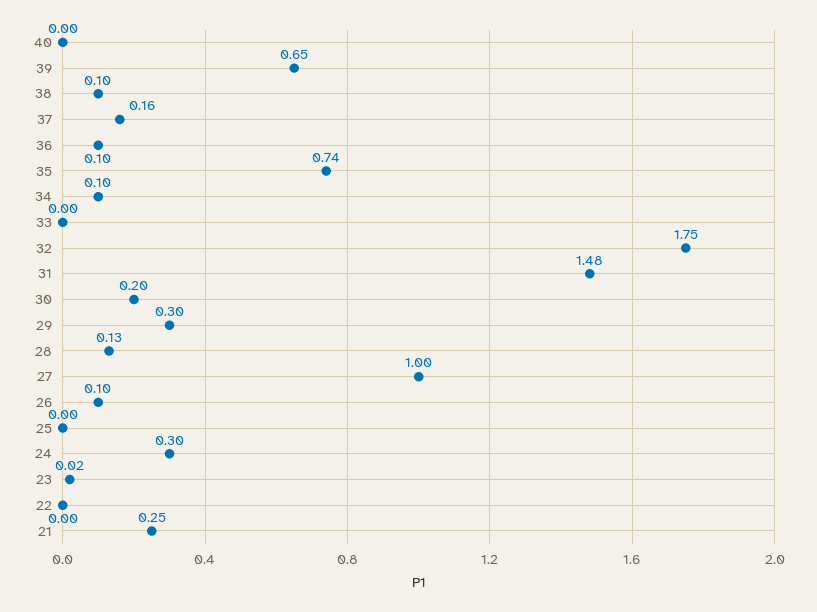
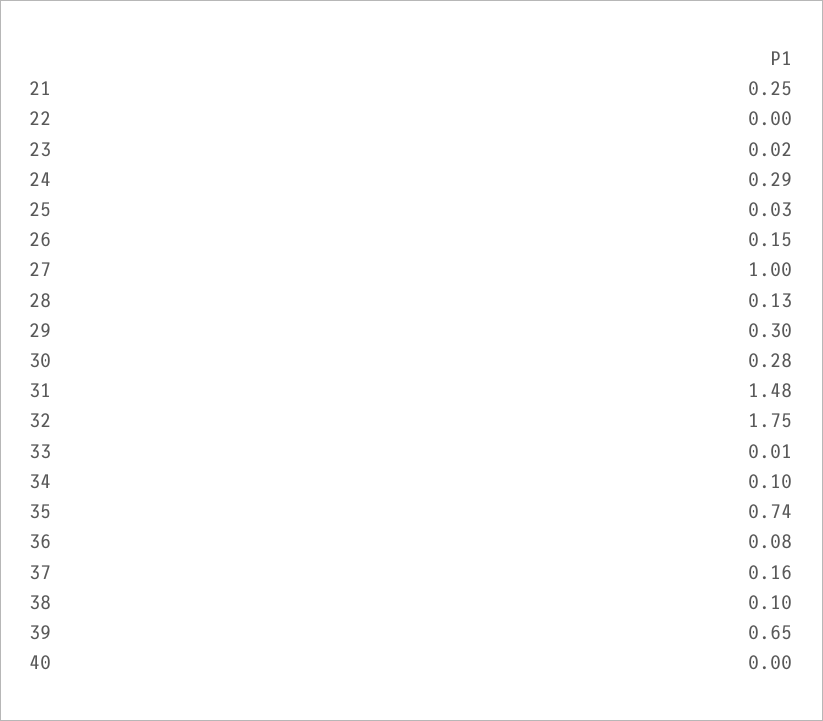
36: 0.1 -> 0.08
33: 0 -> 0.01
30: 0.2 -> 0.28
26: 0.1 -> 0.15
25: 0 -> 0.03
24: 0.3 -> 0.29

